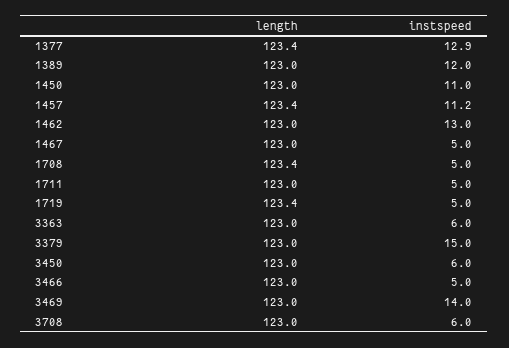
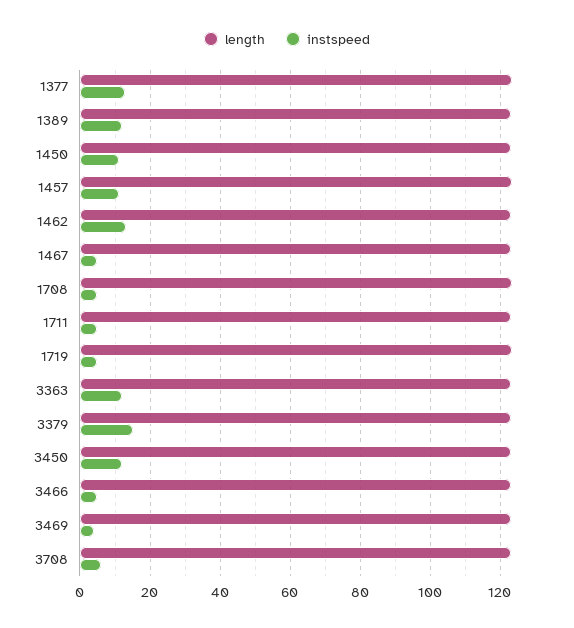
instspeed, 3363: 6 -> 12
instspeed, 3450: 6 -> 12
instspeed, 3469: 14 -> 4

